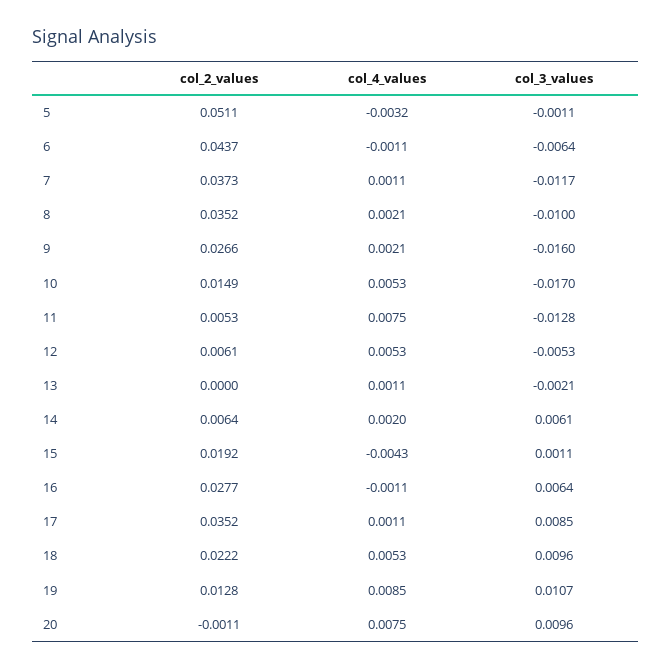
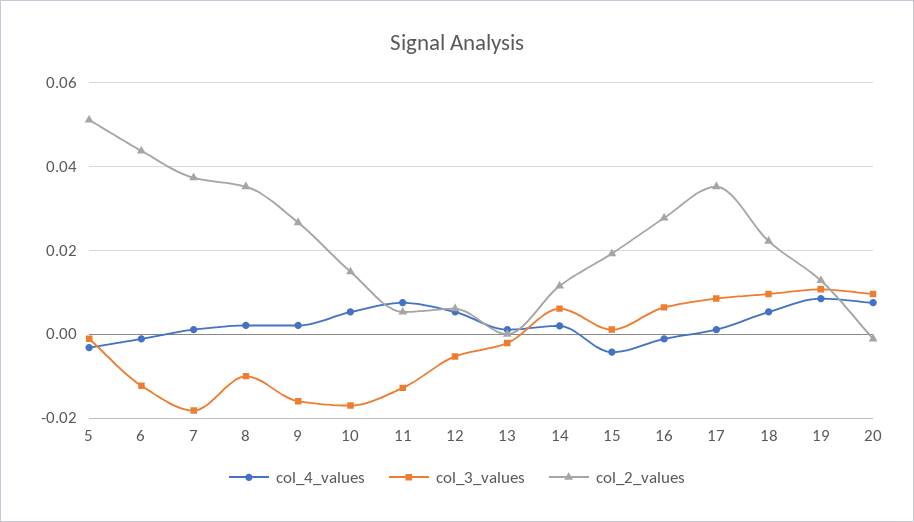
col_3_values, 6: -0.0064 -> -0.012
col_3_values, 7: -0.0117 -> -0.018
col_2_values, 14: 0.0064 -> 0.012

